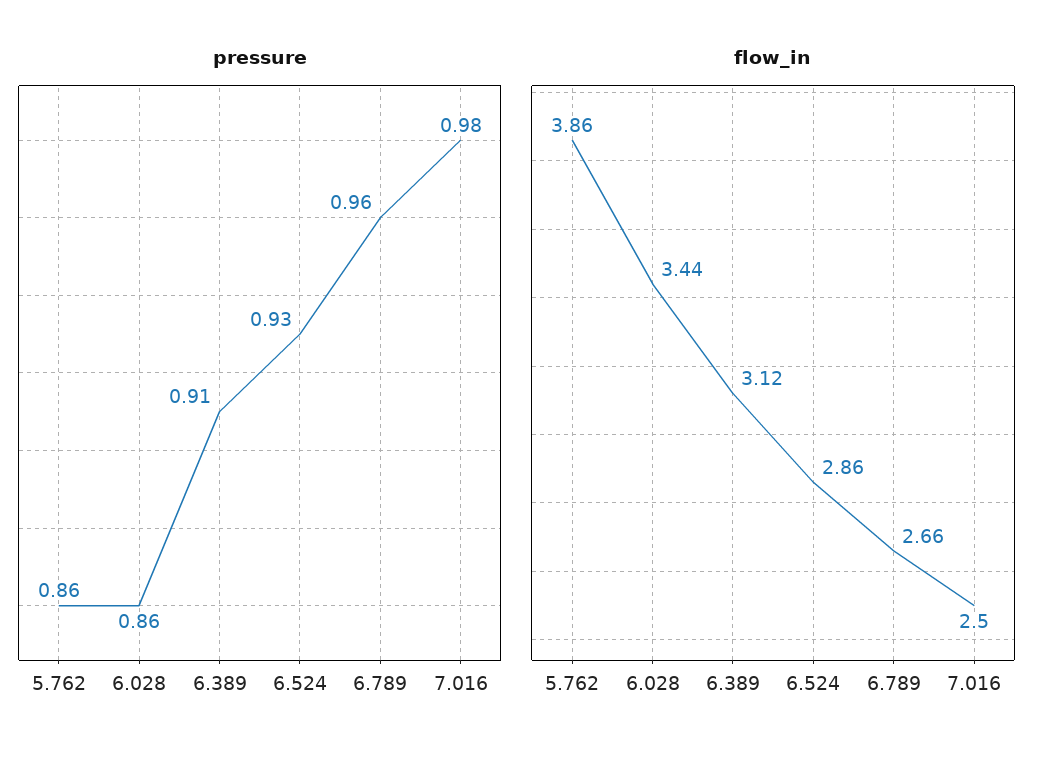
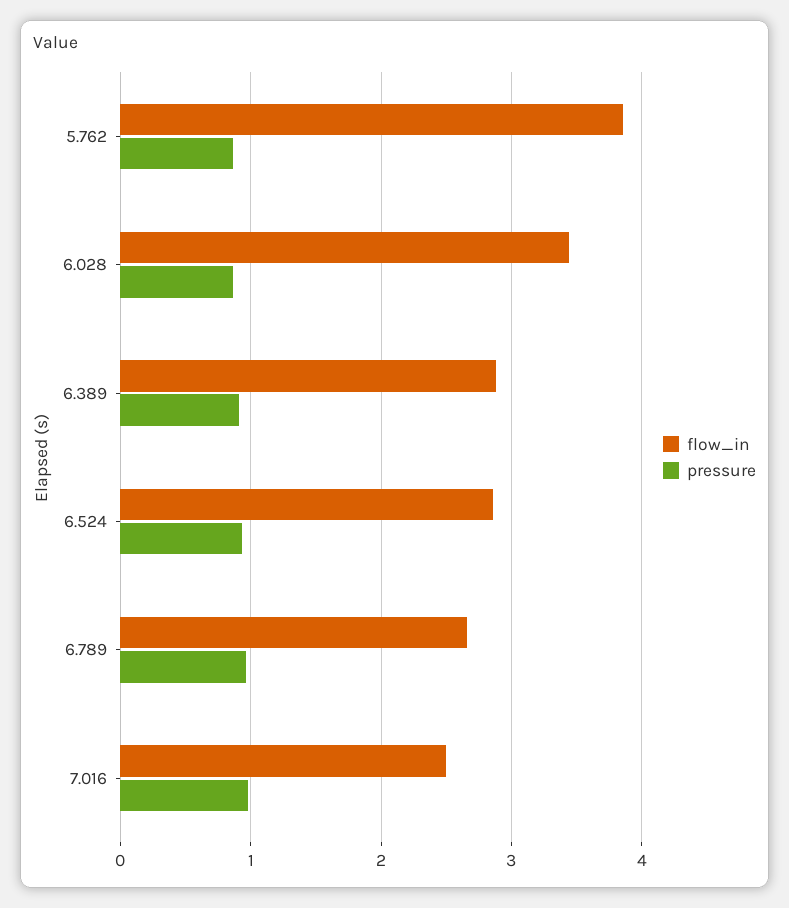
flow_in, 6.389: 3.12 -> 2.9

